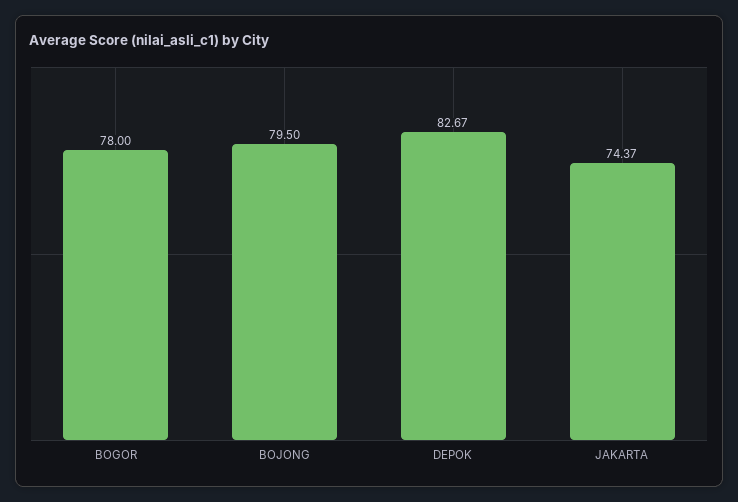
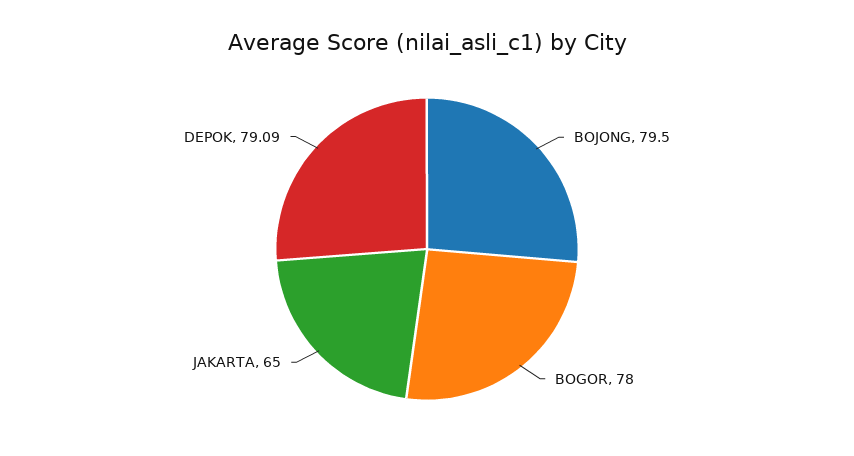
DEPOK: 82.67 -> 79.09
JAKARTA: 74.37 -> 65

